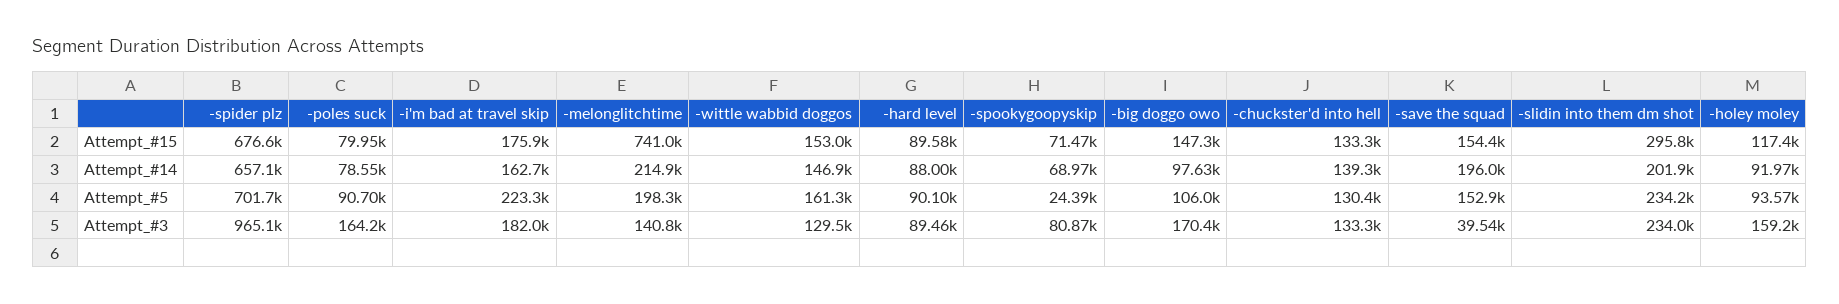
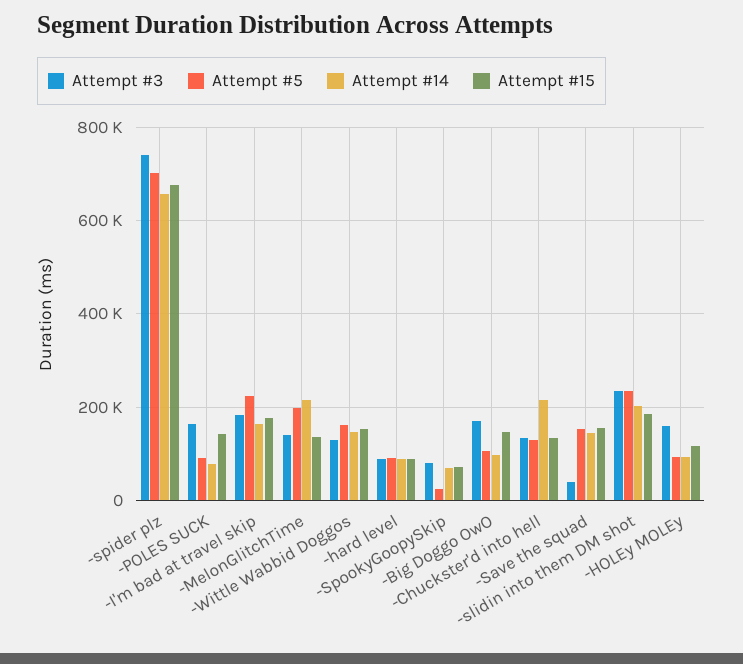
Attempt_#15, -poles suck: 79950 -> 140000
Attempt_#15, -melonglitchtime: 741000 -> 140000
Attempt_#15, -slidin into them dm shot: 295800 -> 180000
Attempt_#14, -chuckster'd into hell: 139300 -> 220000
Attempt_#14, -save the squad: 196000 -> 140000
Attempt_#3, -spider plz: 965100 -> 740000

